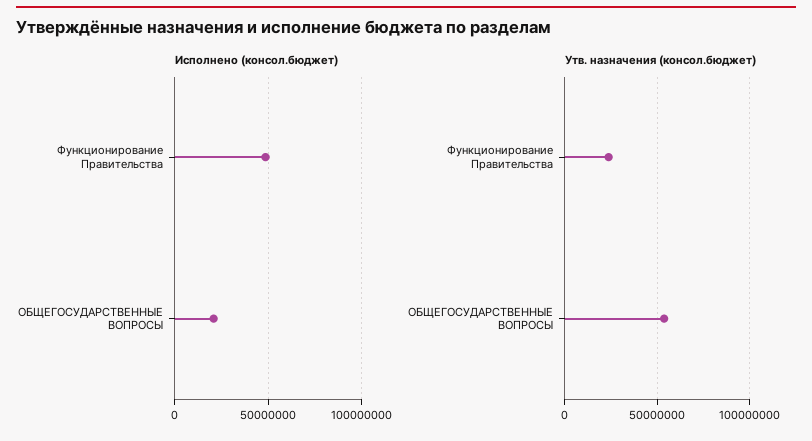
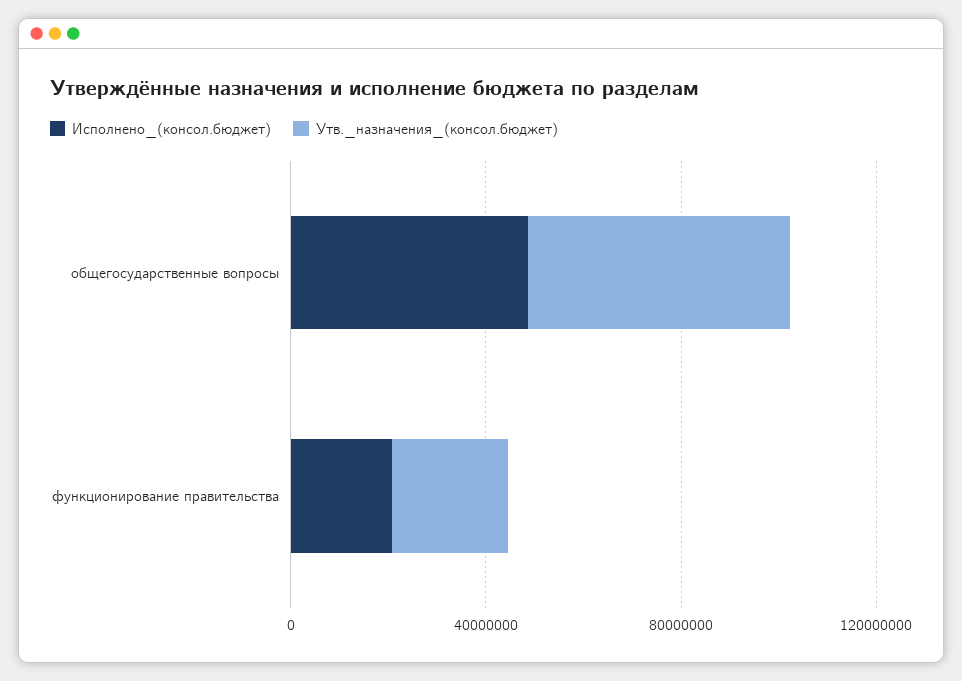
Исполнено (консол.бюджет), Функционирование Правительства: 50000000 -> 20000000
Исполнено (консол.бюджет), ОБЩЕГОСУДАРСТВЕННЫЕ ВОПРОСЫ: 20000000 -> 50000000

